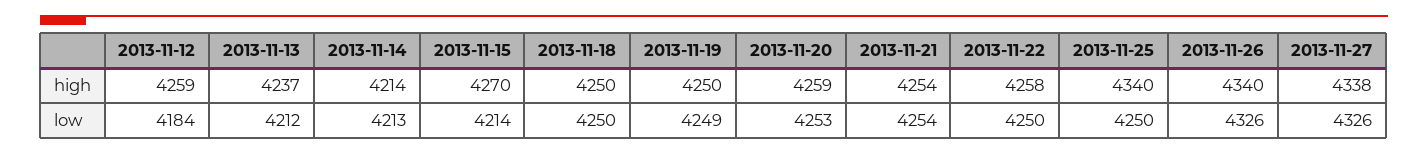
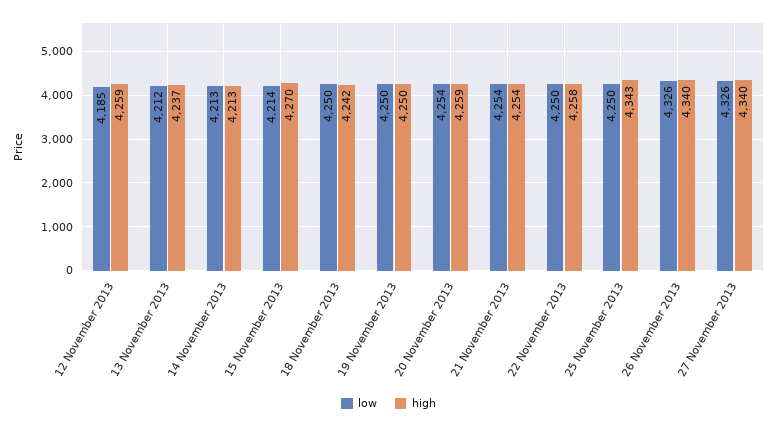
high, 2013-11-14: 4214 -> 4213
high, 2013-11-18: 4250 -> 4242
high, 2013-11-25: 4340 -> 4343
high, 2013-11-27: 4338 -> 4340
low, 2013-11-12: 4184 -> 4185
low, 2013-11-19: 4249 -> 4250
low, 2013-11-20: 4253 -> 4254

